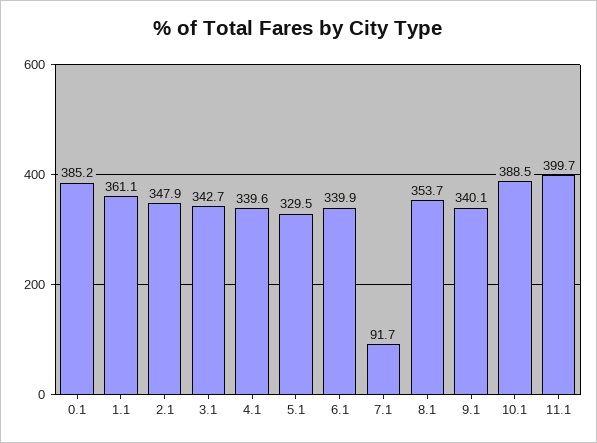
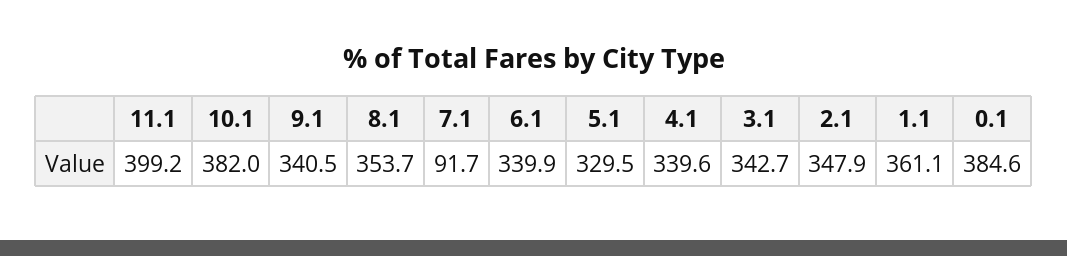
0.1: 385.2 -> 384.6
9.1: 340.1 -> 340.5
10.1: 388.5 -> 382
11.1: 399.7 -> 399.2

